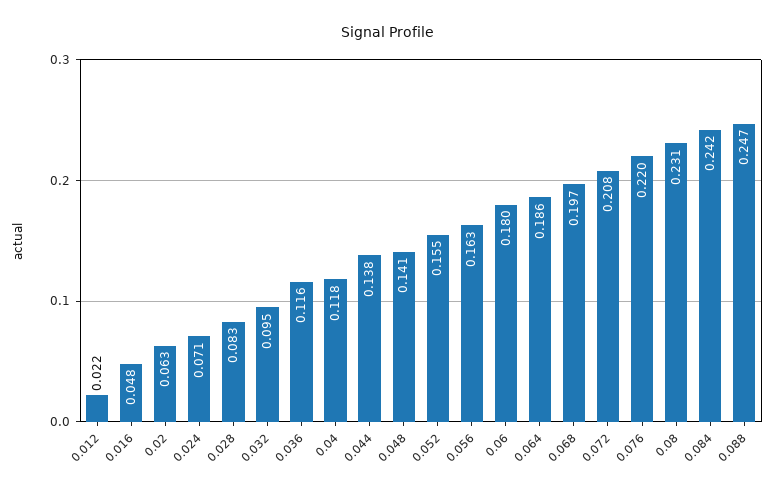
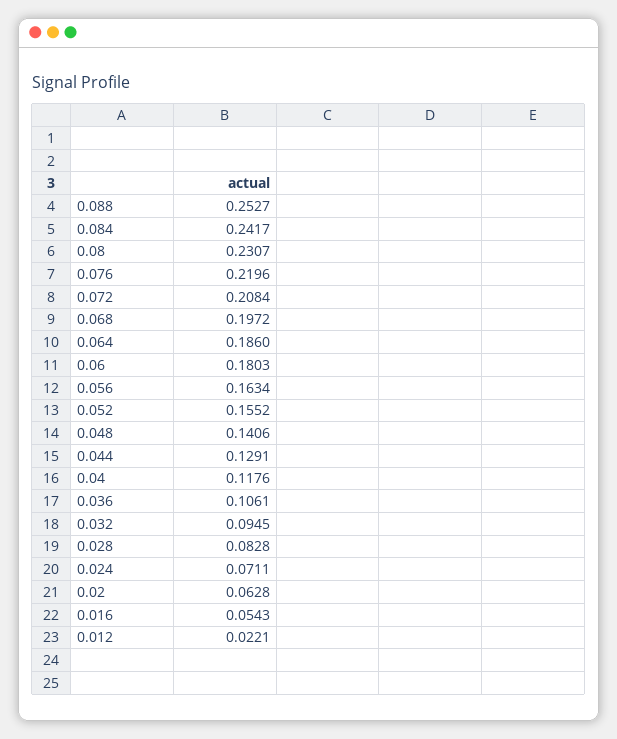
0.016: 0.048 -> 0.0543
0.036: 0.116 -> 0.1061
0.044: 0.138 -> 0.1291
0.088: 0.247 -> 0.2527

